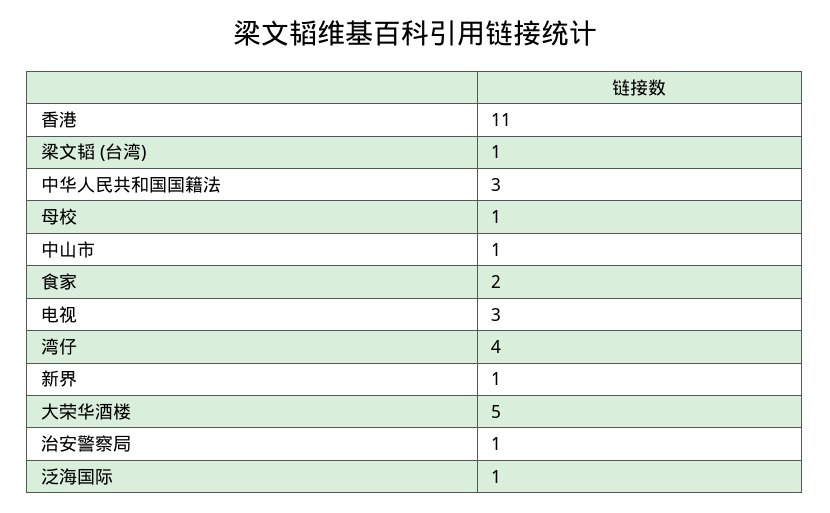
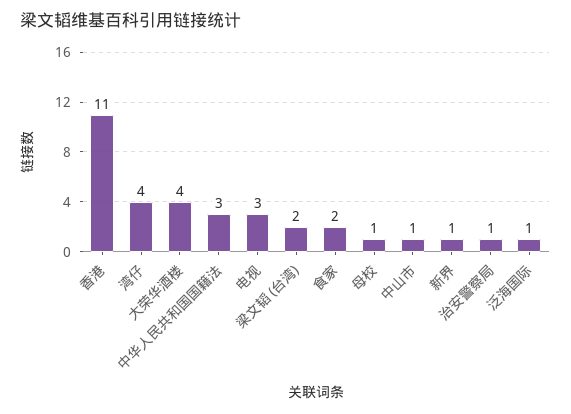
梁文韬 (台湾): 1 -> 2
大荣华酒楼: 5 -> 4

